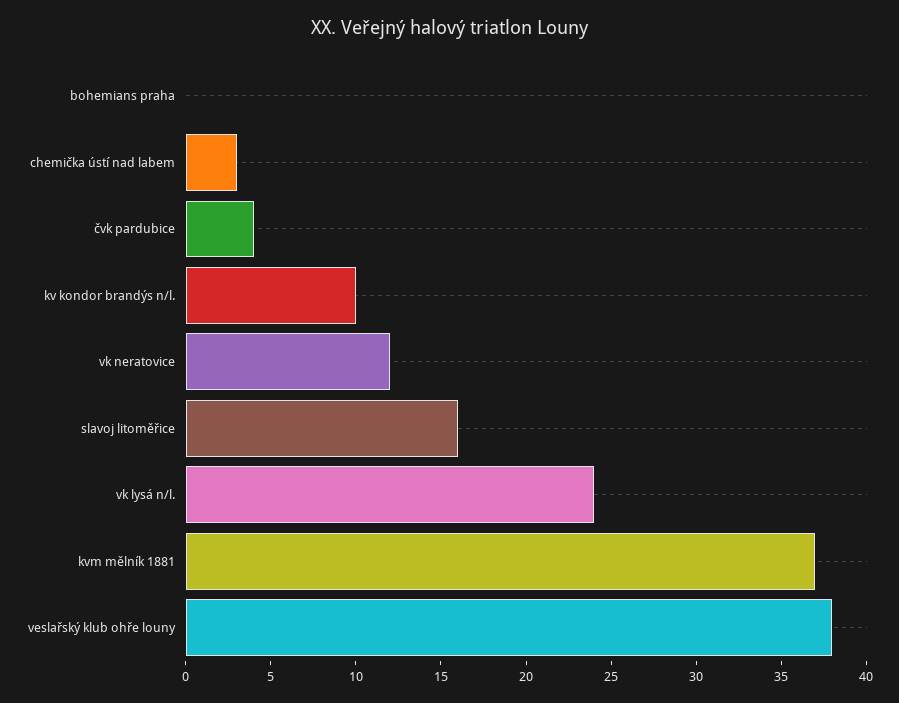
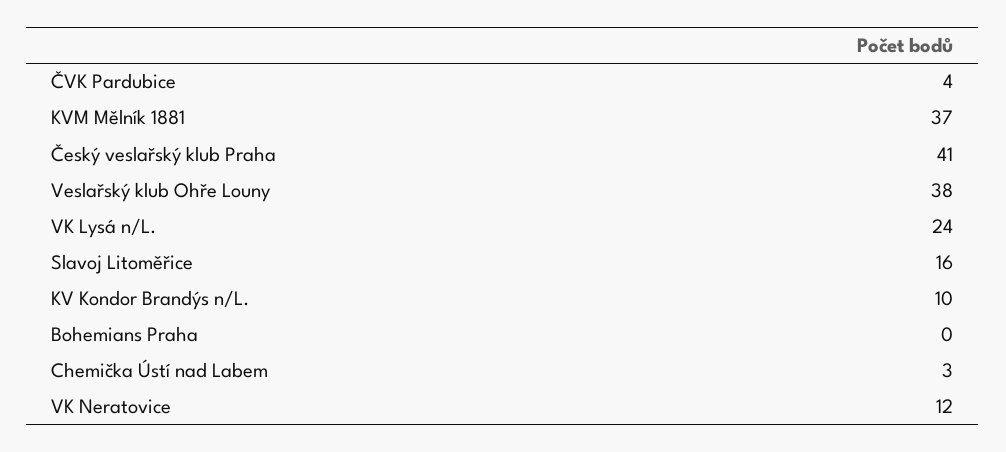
Český veslařský klub Praha: none -> 41

